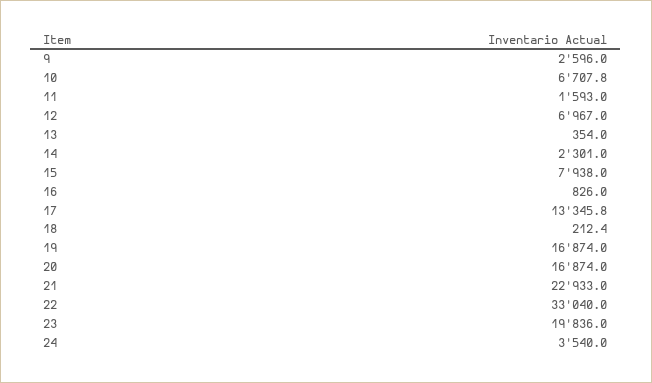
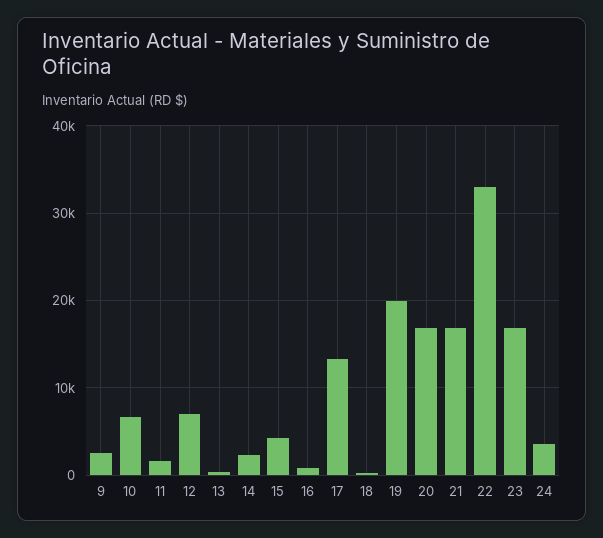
15: 7938 -> 4000
19: 16874 -> 20000
21: 22933 -> 17000
23: 19836 -> 17000

